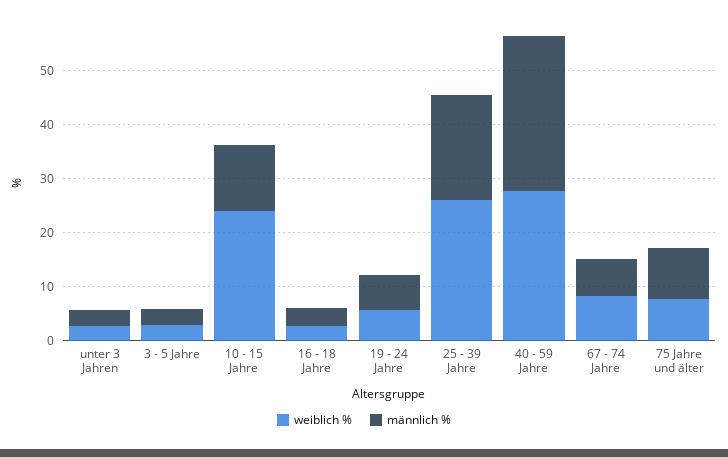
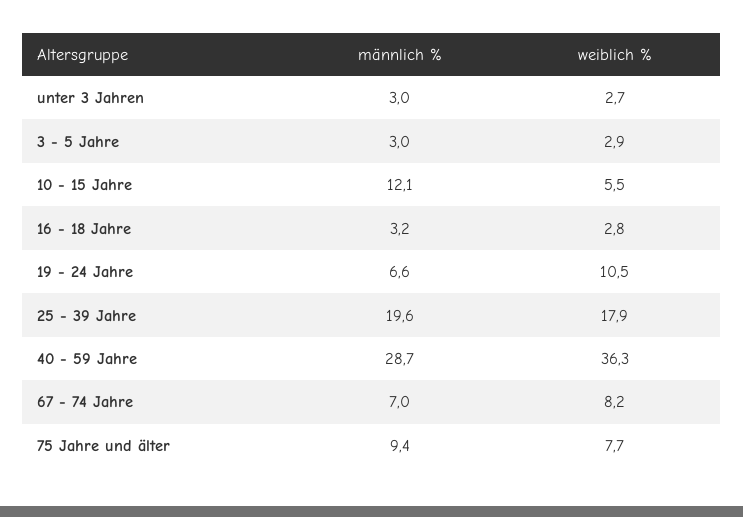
weiblich %, 10 - 15 Jahre: 24 -> 5.5
weiblich %, 19 - 24 Jahre: 6 -> 10.5
weiblich %, 25 - 39 Jahre: 26 -> 17.9
weiblich %, 40 - 59 Jahre: 28 -> 36.3

